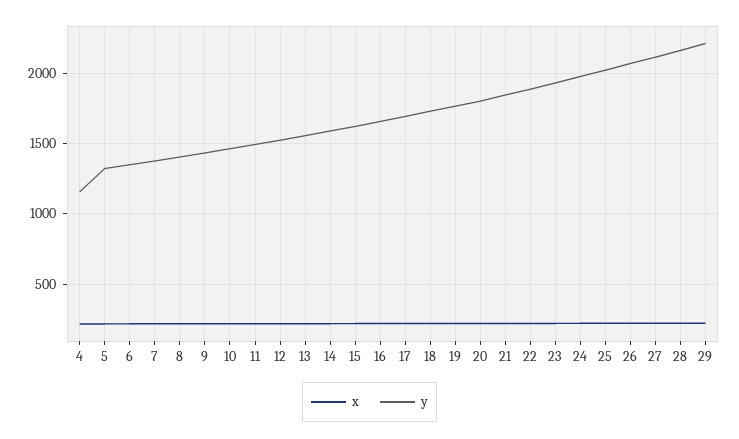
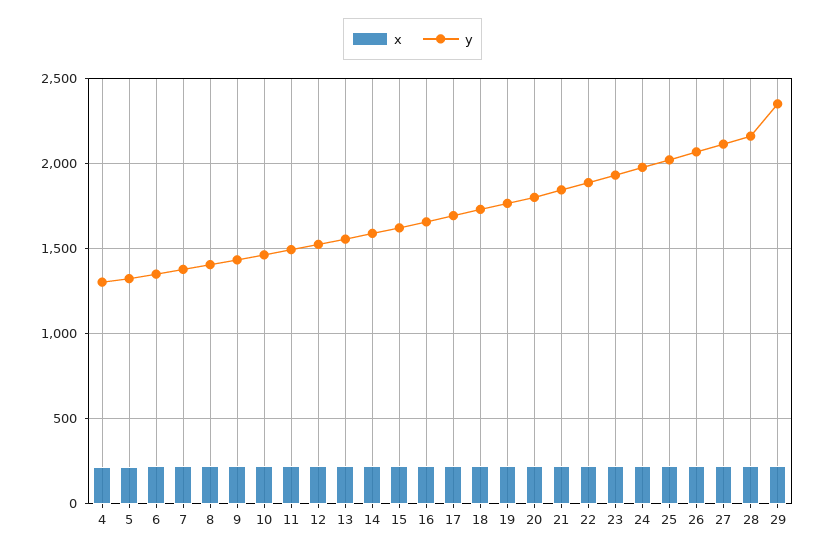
y, 4: 1150 -> 1300
y, 29: 2200 -> 2350

